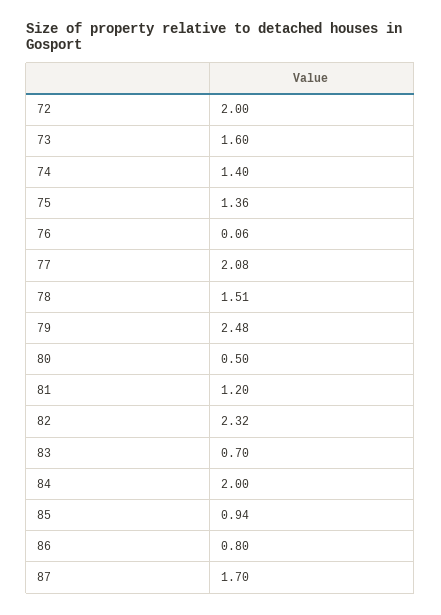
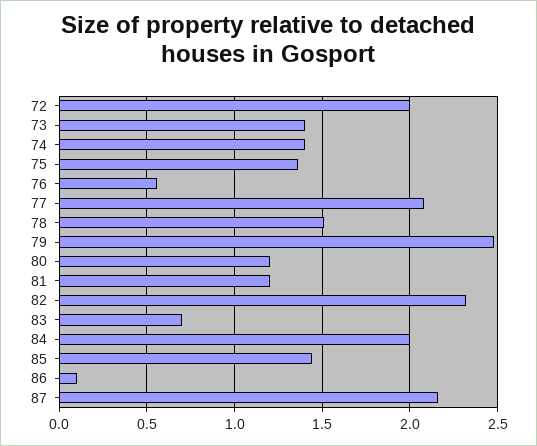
73: 1.6 -> 1.4
76: 0.06 -> 0.55
80: 0.5 -> 1.2
85: 0.94 -> 1.45
86: 0.8 -> 0.1
87: 1.7 -> 2.15

